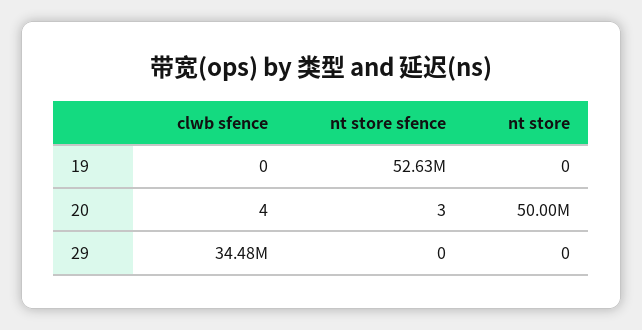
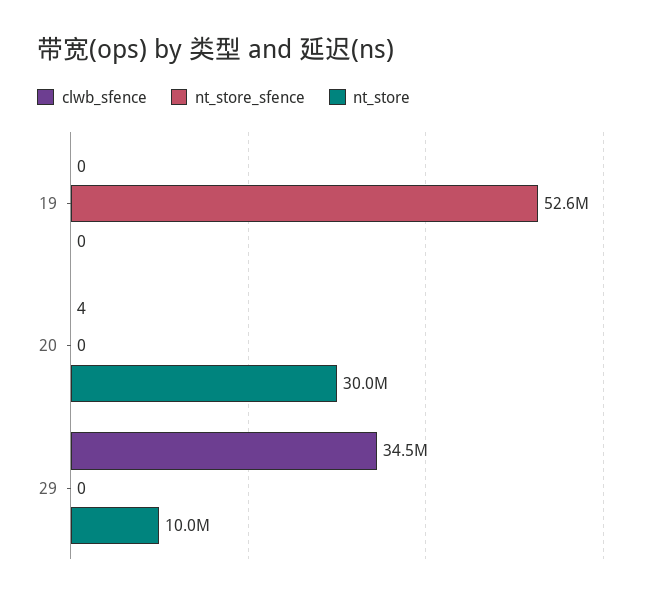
nt store sfence, 20: 3 -> 0
nt store, 20: 50000000 -> 30000000
nt store, 29: 0 -> 10000000

